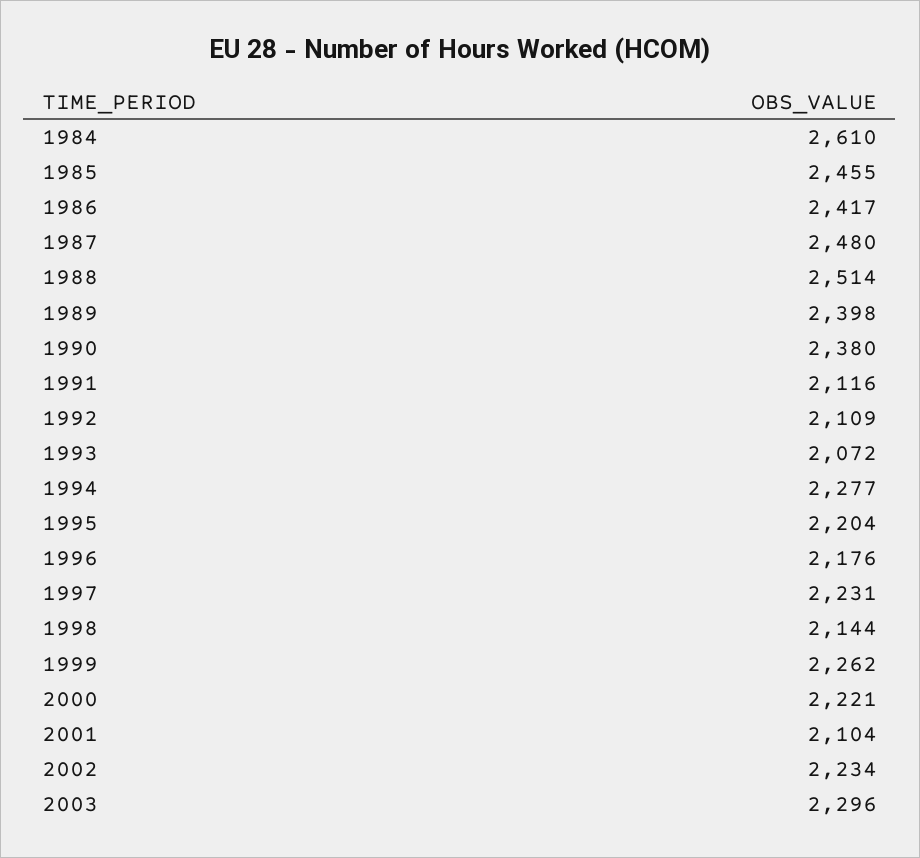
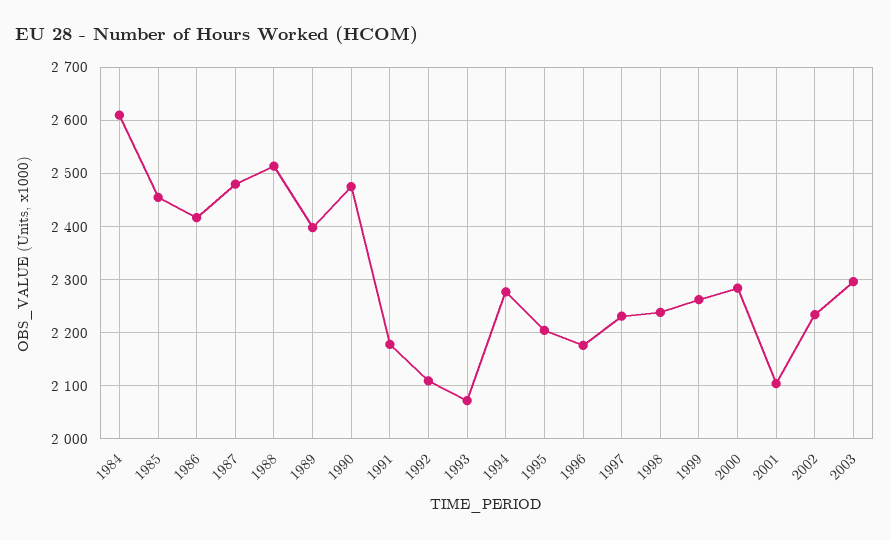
1990: 2380 -> 2480
1991: 2116 -> 2180
1998: 2144 -> 2240
2000: 2221 -> 2280

